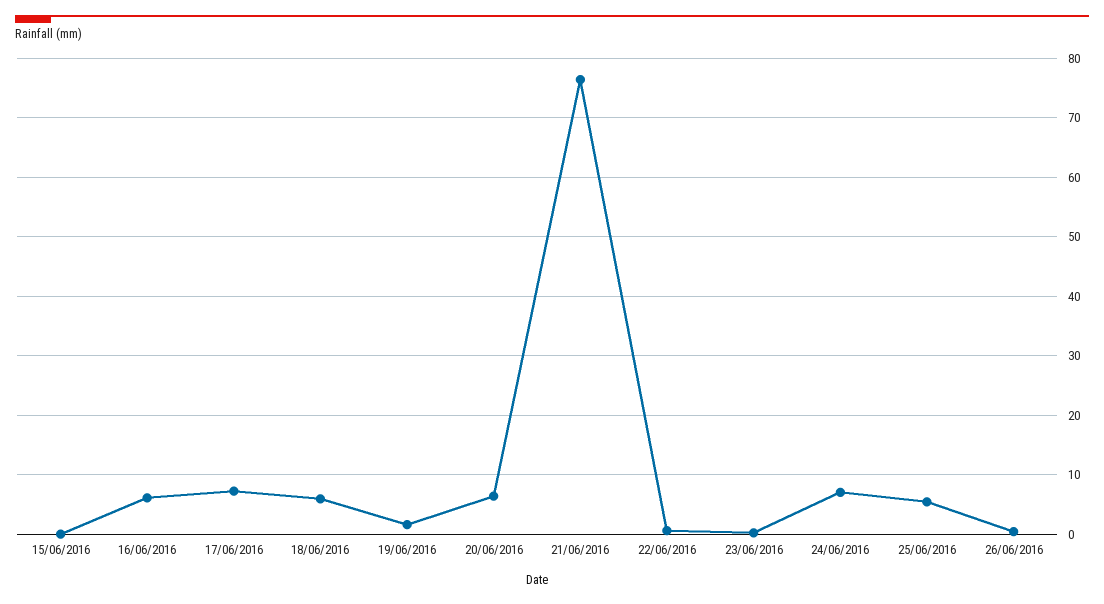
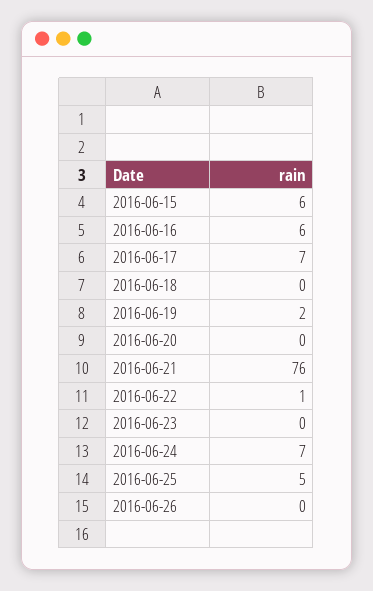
15/06/2016: 0 -> 6
18/06/2016: 6 -> 0
20/06/2016: 6 -> 0

